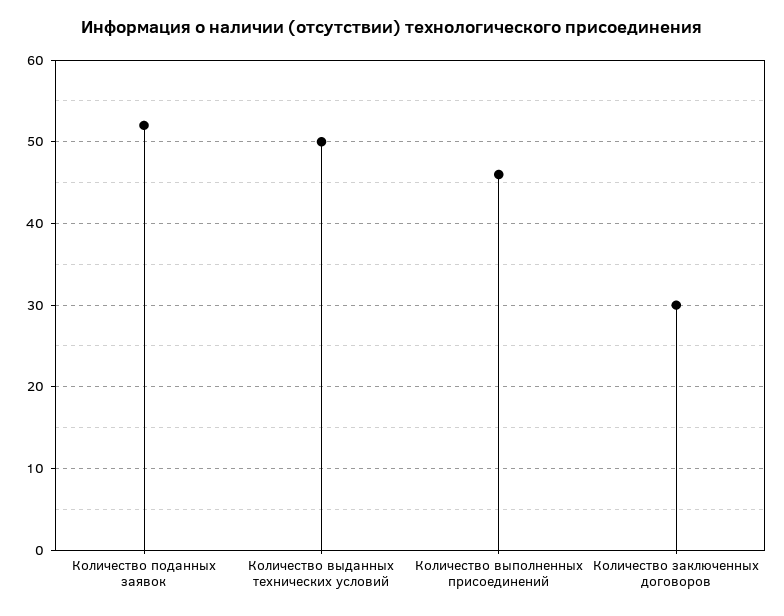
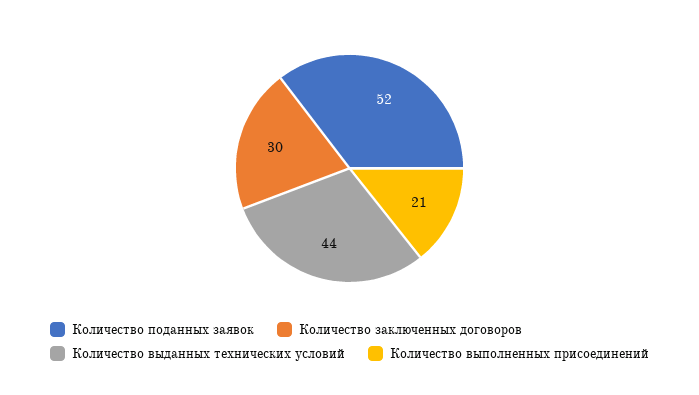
Количество выданных технических условий: 50 -> 44
Количество выполненных присоединений: 46 -> 21

